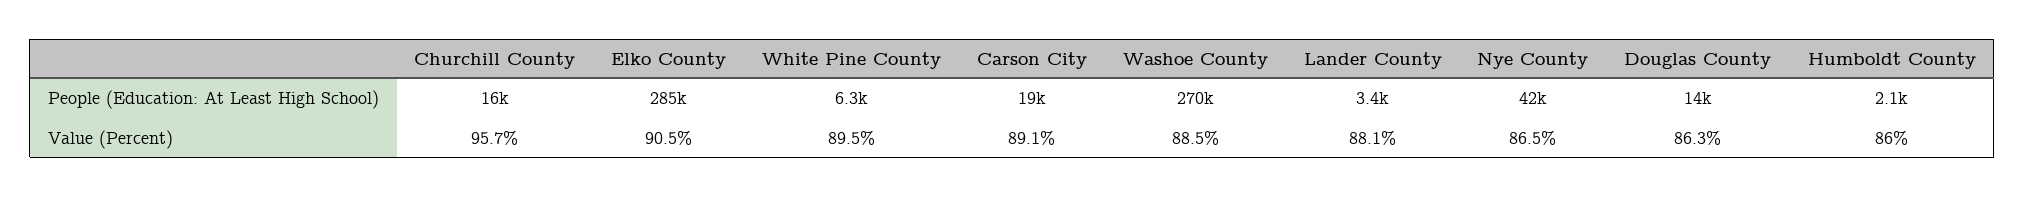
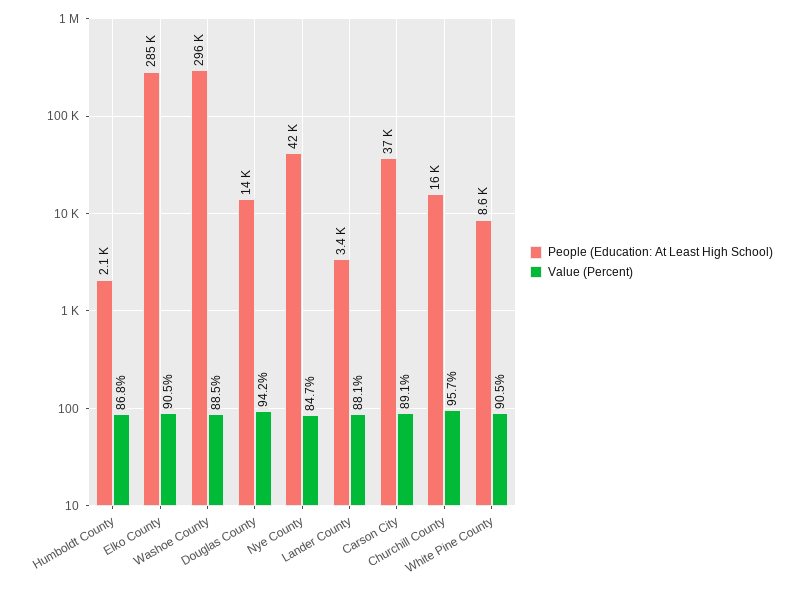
People (Education: At Least High School), White Pine County: 6300 -> 8600
People (Education: At Least High School), Carson City: 19000 -> 37000
People (Education: At Least High School), Washoe County: 270000 -> 296000
Value (Percent), White Pine County: 89.5 -> 90.5
Value (Percent), Nye County: 86.5 -> 84.7
Value (Percent), Douglas County: 86.3 -> 94.2
Value (Percent), Humboldt County: 86 -> 86.8

